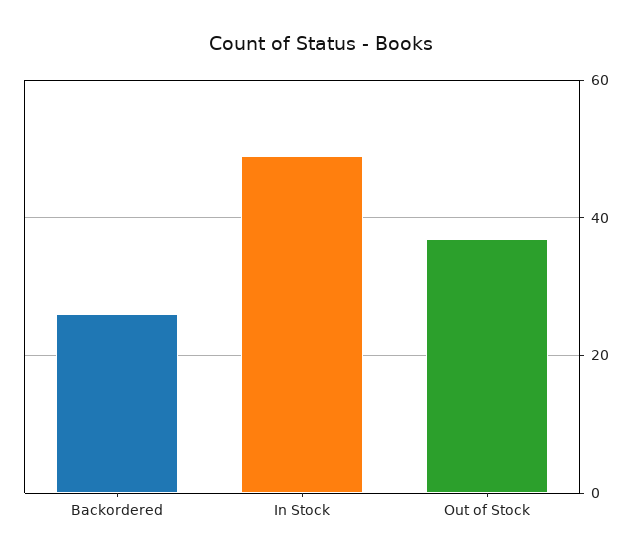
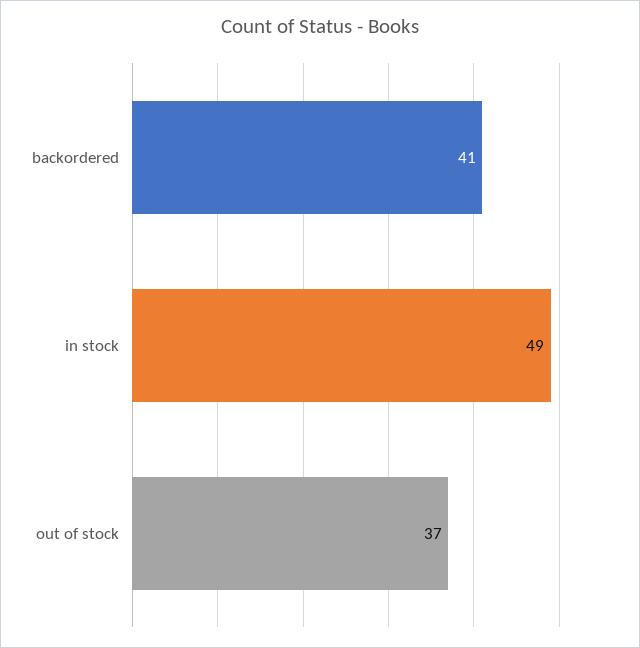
Backordered: 25 -> 41

